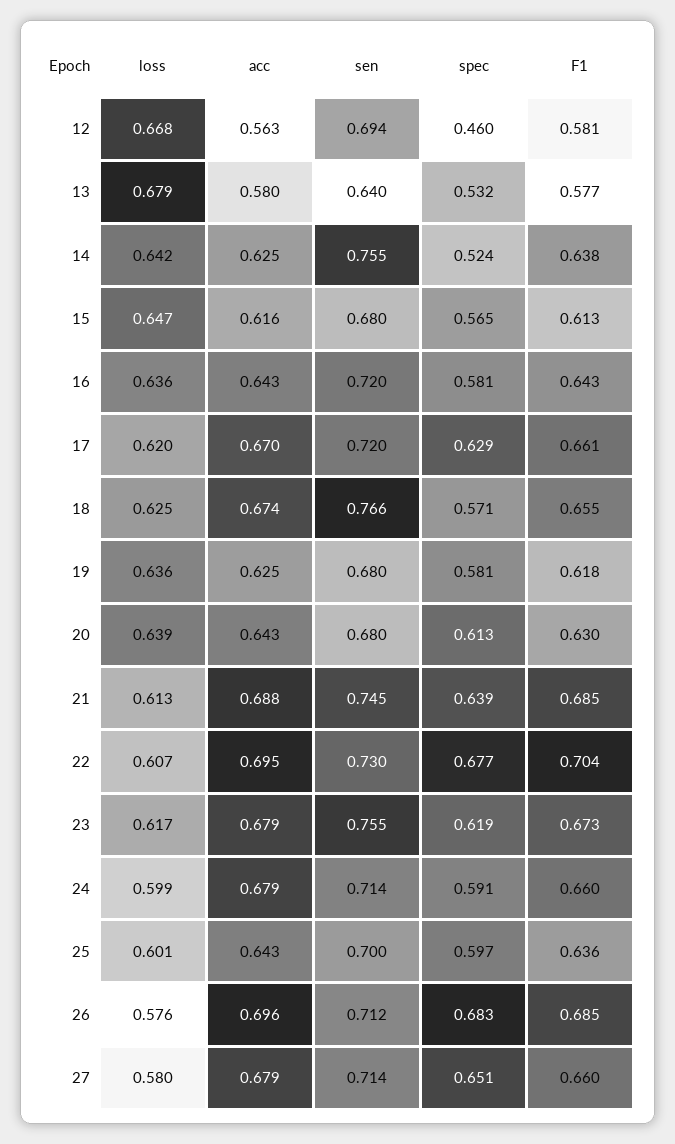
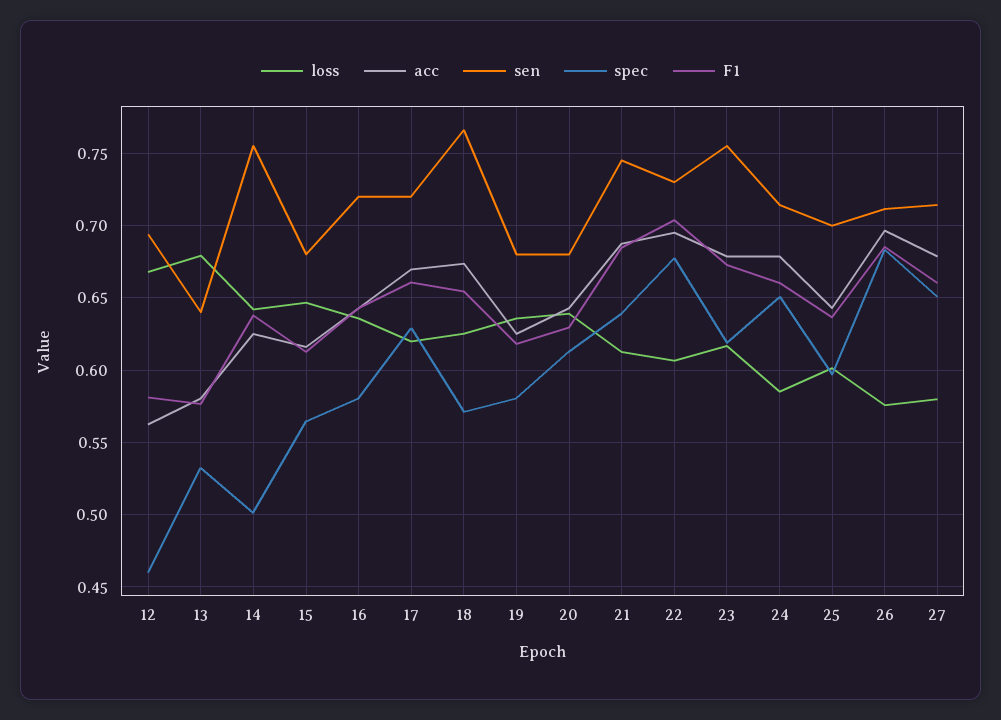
spec, 14: 0.524 -> 0.5
loss, 24: 0.599 -> 0.585
spec, 24: 0.591 -> 0.65

